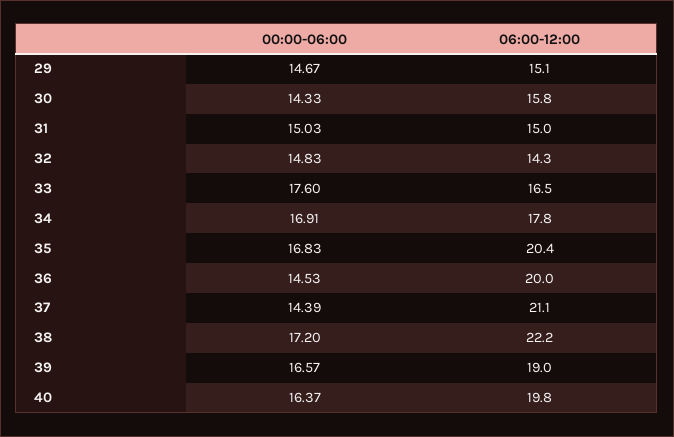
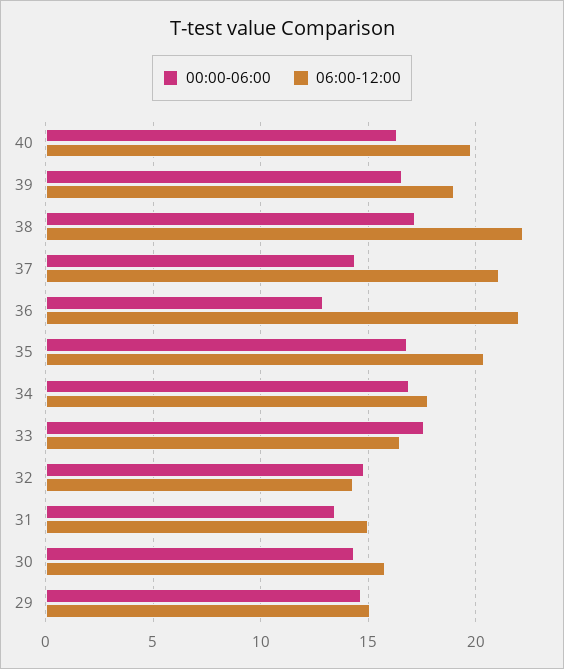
00:00-06:00, 31: 15.03 -> 13.5
00:00-06:00, 36: 14.53 -> 13
06:00-12:00, 36: 20 -> 22

